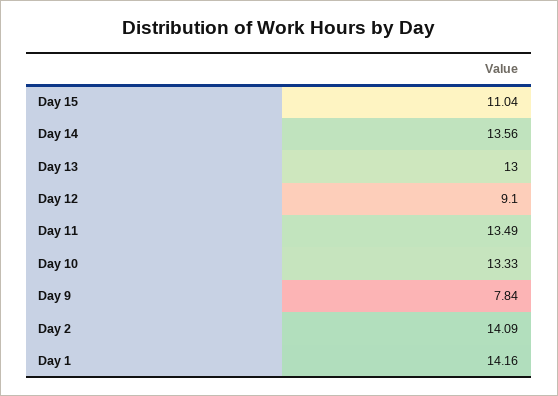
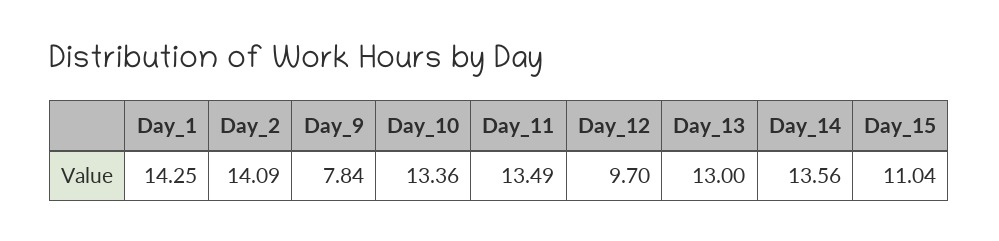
Day 12: 9.1 -> 9.7
Day 10: 13.33 -> 13.36
Day 1: 14.16 -> 14.25

